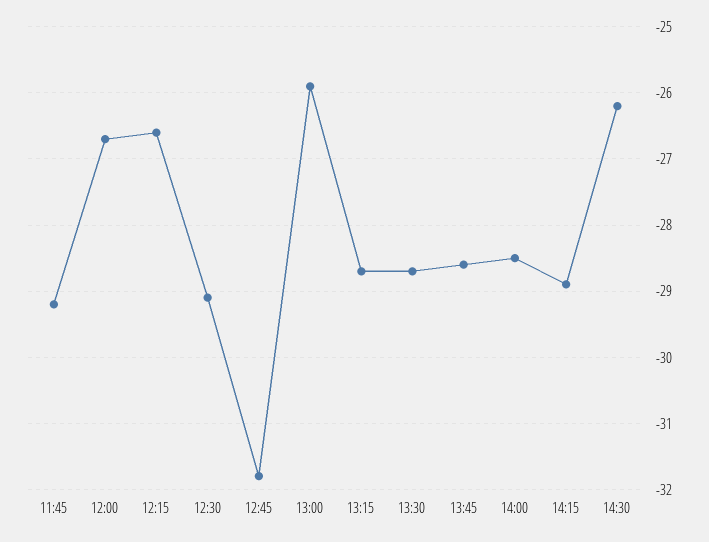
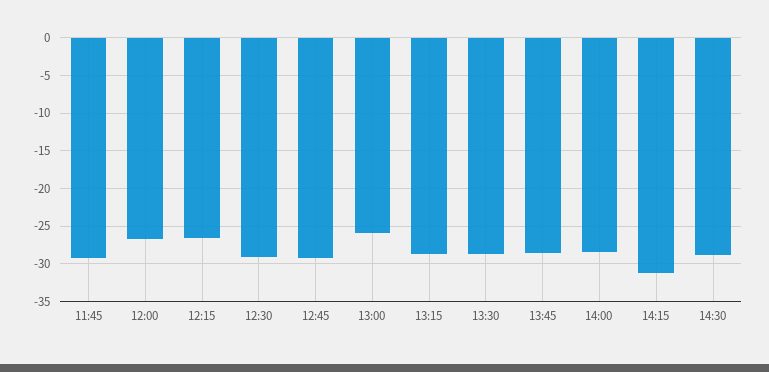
12:45: -31.8 -> -29
14:15: -28.9 -> -31
14:30: -26.2 -> -29

